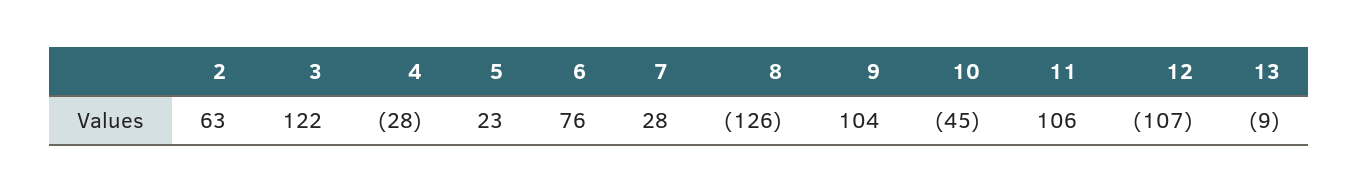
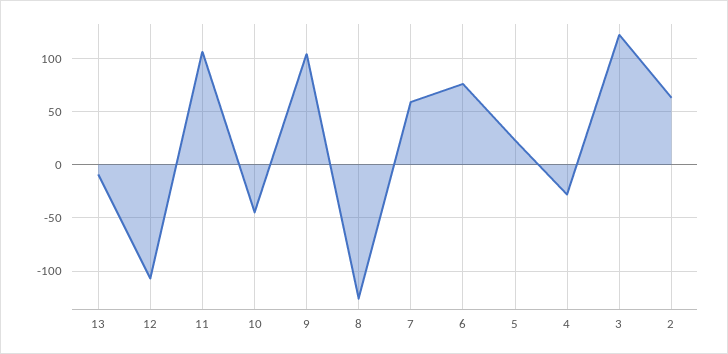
7: 28 -> 60

